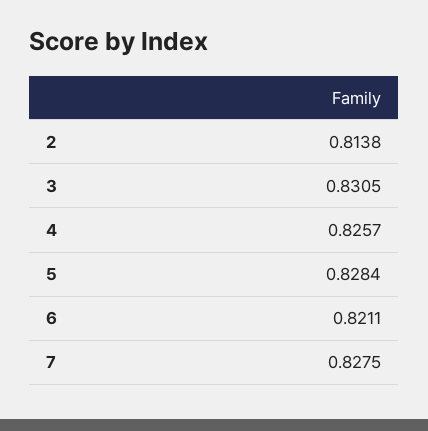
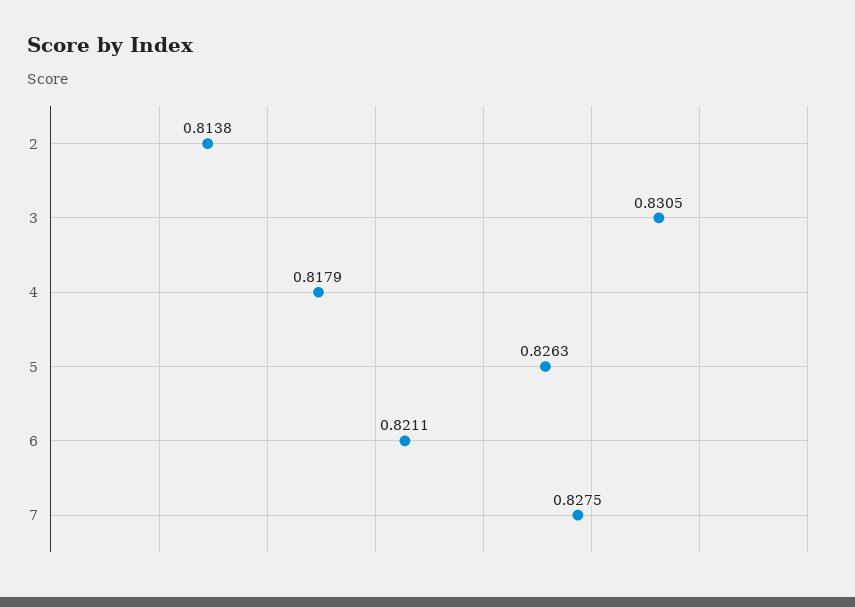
4: 0.8257 -> 0.8179
5: 0.8284 -> 0.8263

